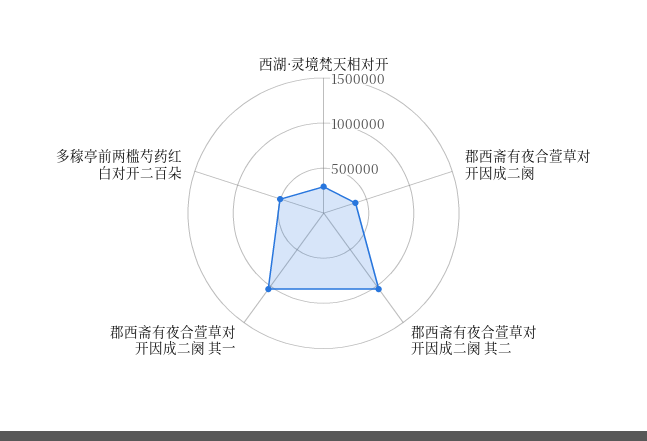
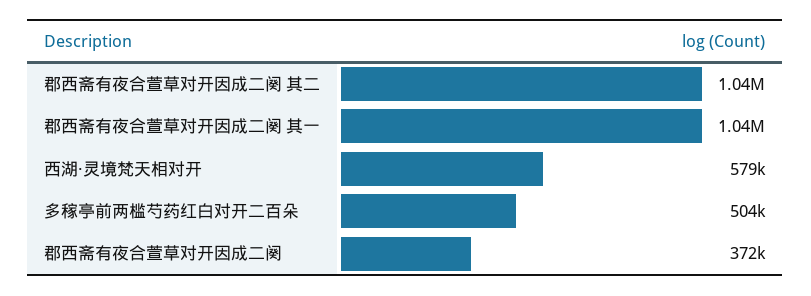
西湖·灵境梵天相对开: 300000 -> 579000

